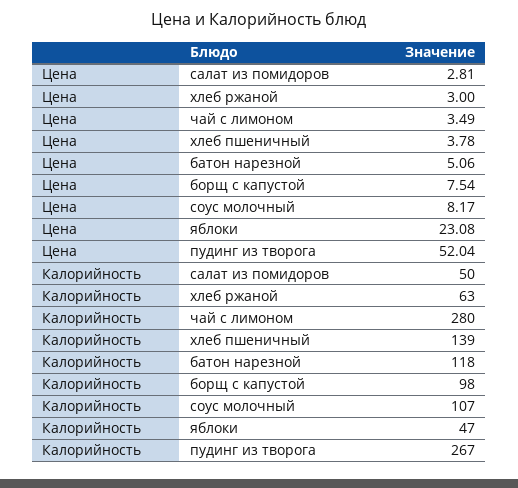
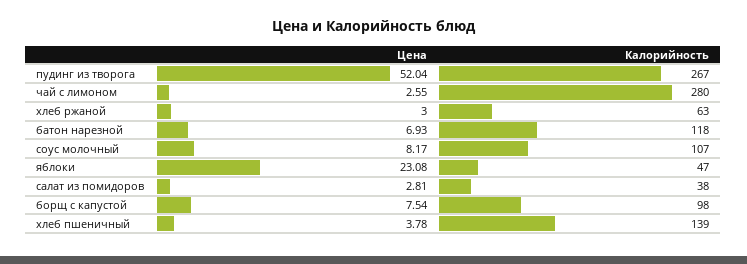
Цена, чай с лимоном: 3.49 -> 2.55
Цена, батон нарезной: 5.06 -> 6.93
Калорийность, салат из помидоров: 50 -> 38

